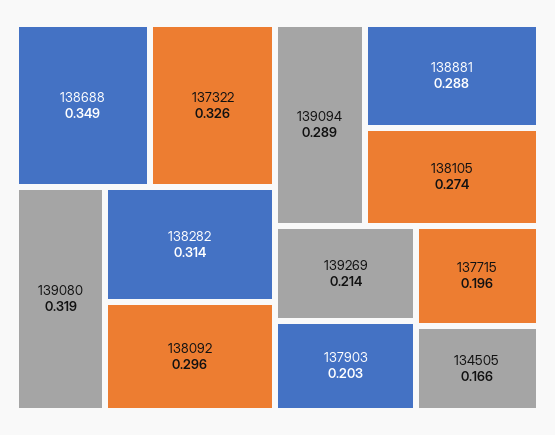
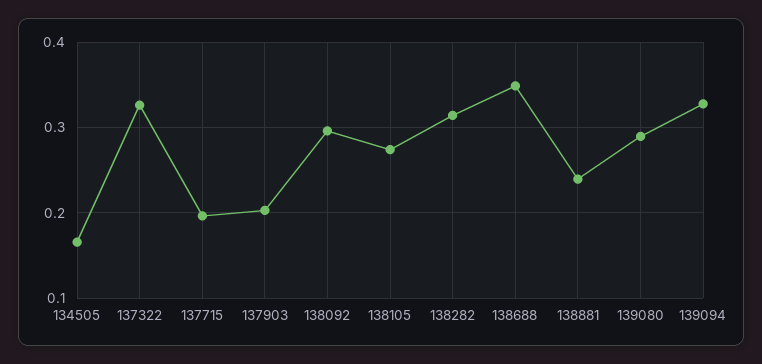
139080: 0.319 -> 0.29
139094: 0.289 -> 0.33
138881: 0.288 -> 0.24
139269: 0.214 -> none

